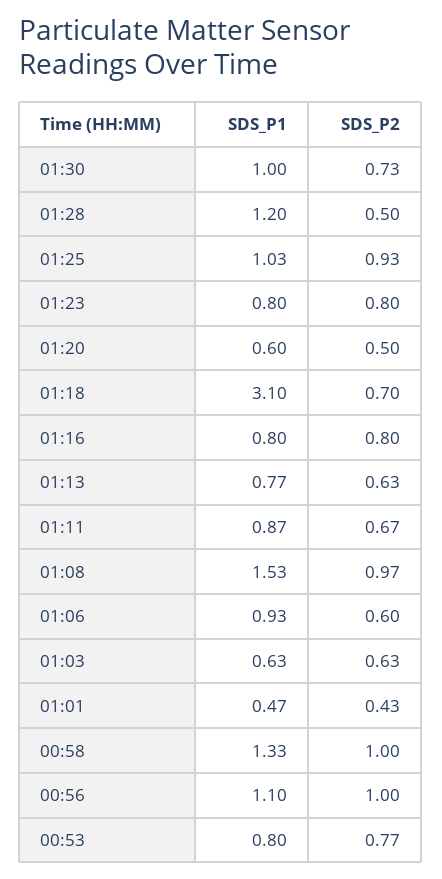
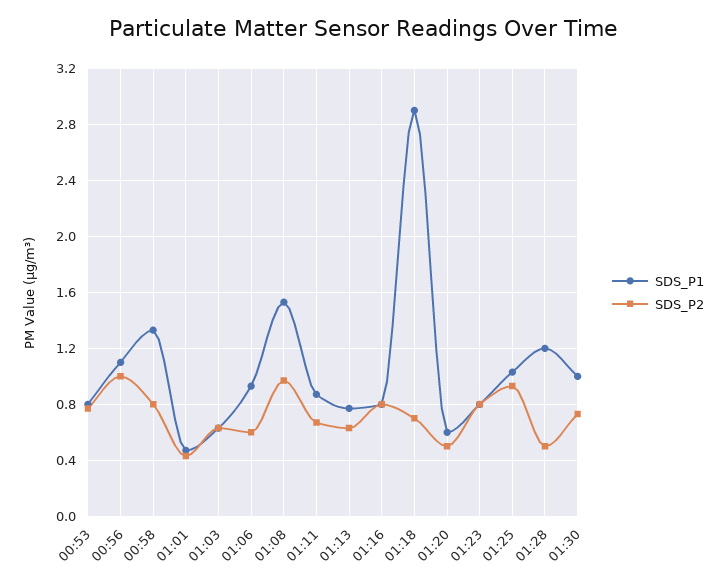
SDS_P1, 01:18: 3.1 -> 2.9
SDS_P2, 00:58: 1 -> 0.8

